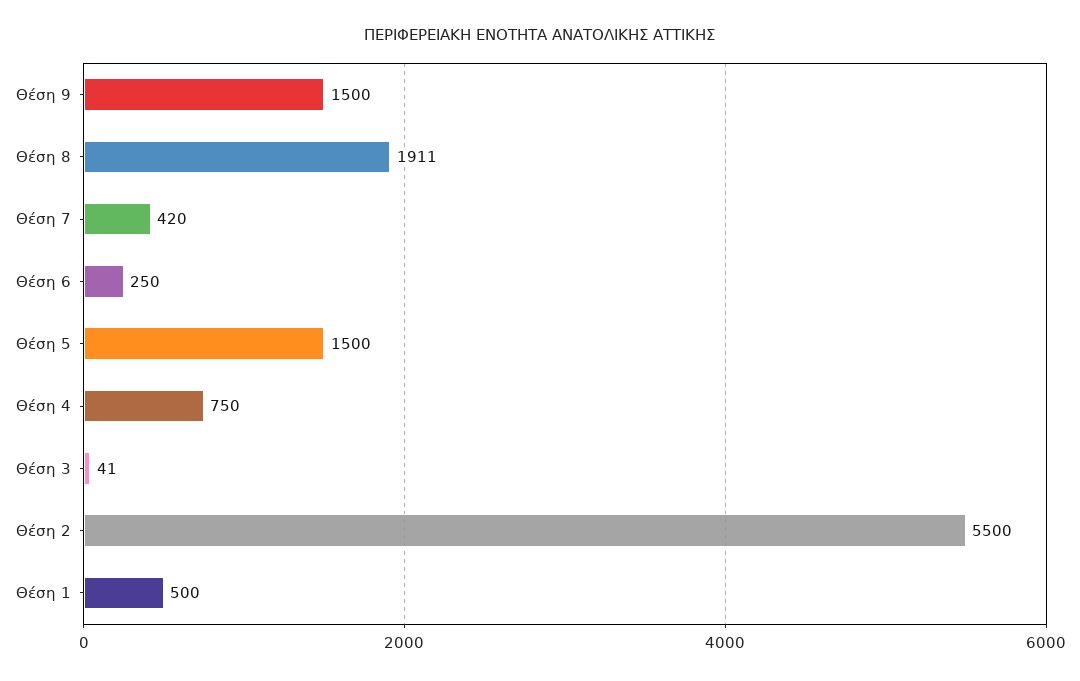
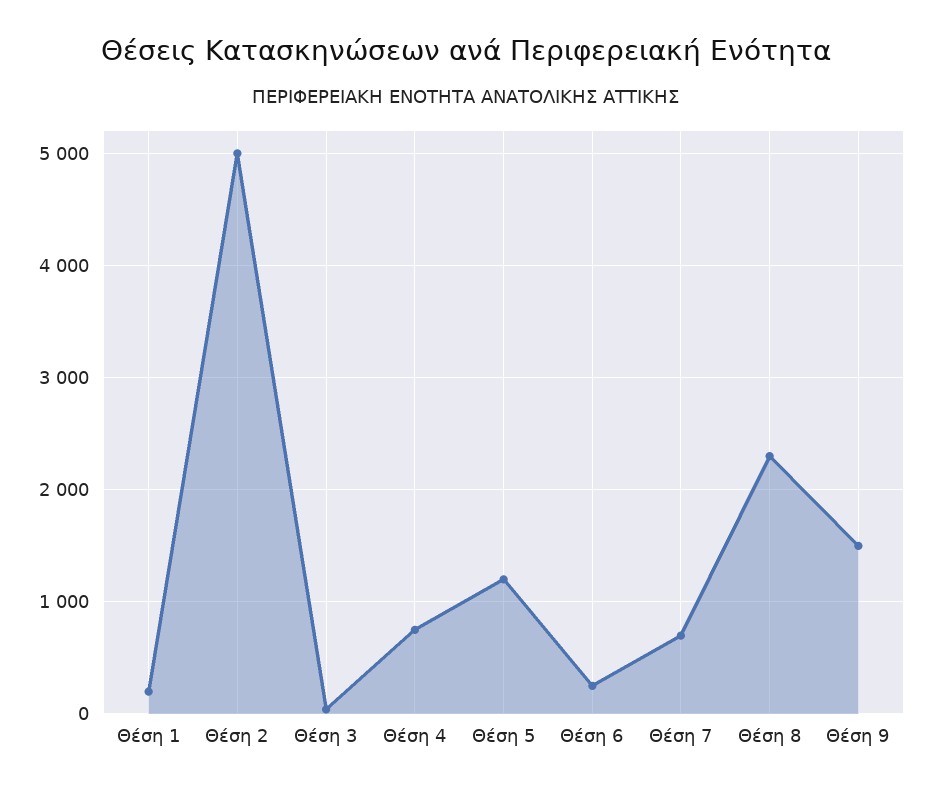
Θέση 8: 1911 -> 2300
Θέση 7: 420 -> 700
Θέση 5: 1500 -> 1200
Θέση 2: 5500 -> 5000
Θέση 1: 500 -> 200

